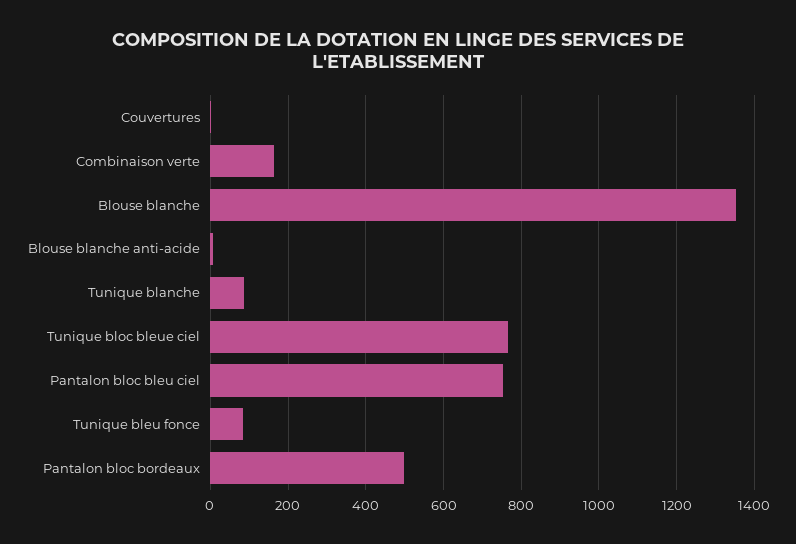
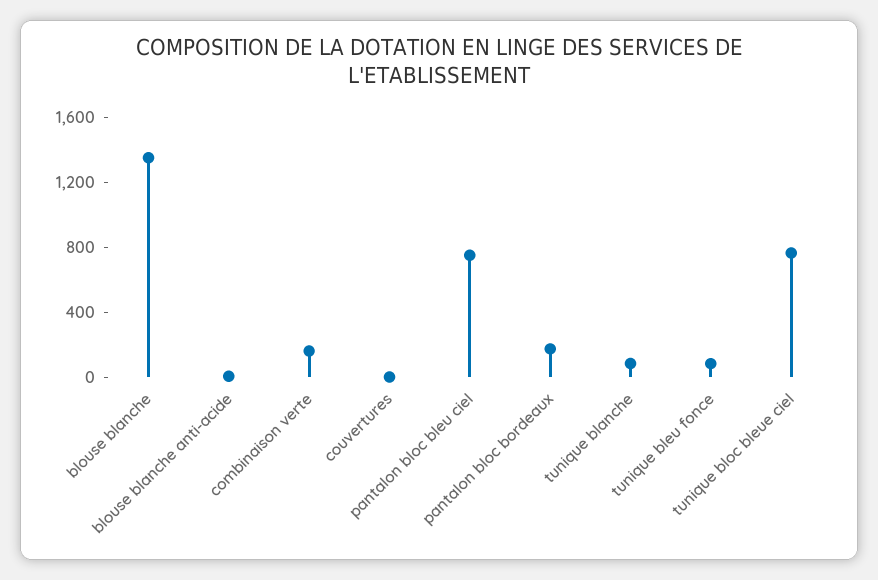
Pantalon bloc bordeaux: 500 -> 200

